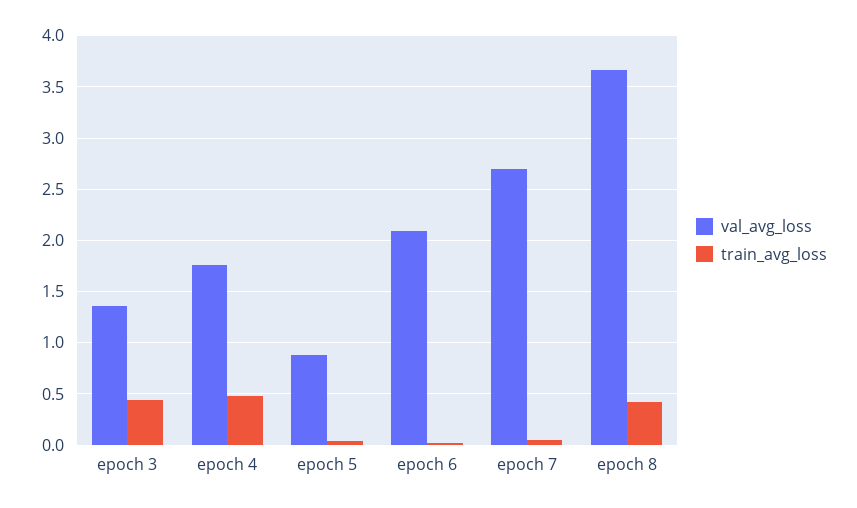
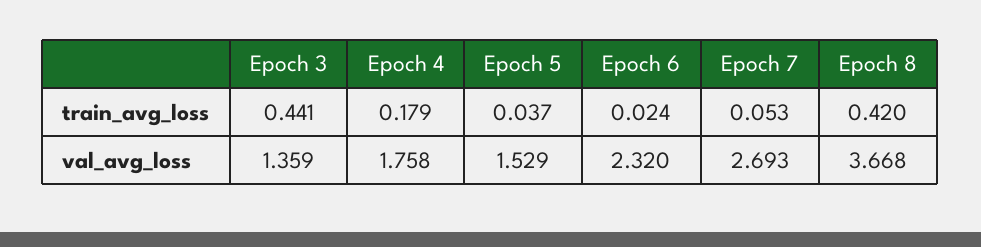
train_avg_loss, epoch 4: 0.5 -> 0.179
val_avg_loss, epoch 5: 0.9 -> 1.529
val_avg_loss, epoch 6: 2.1 -> 2.32

